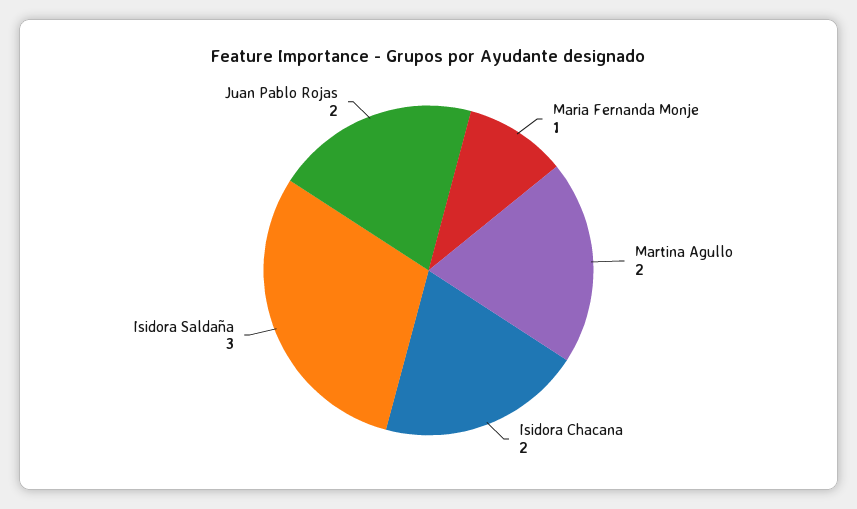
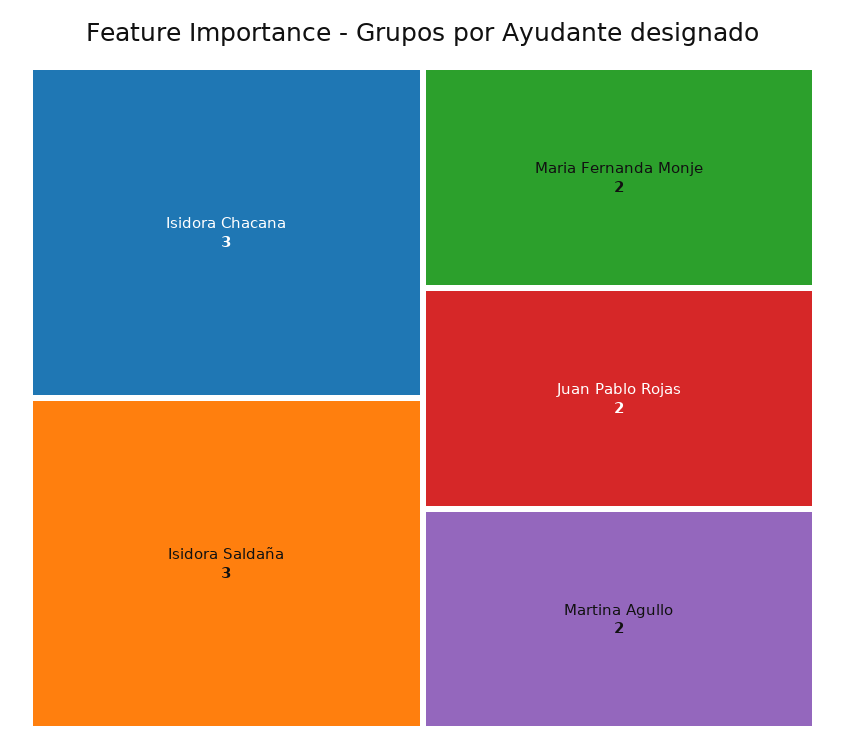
Maria Fernanda Monje: 1 -> 2
Isidora Chacana: 2 -> 3

